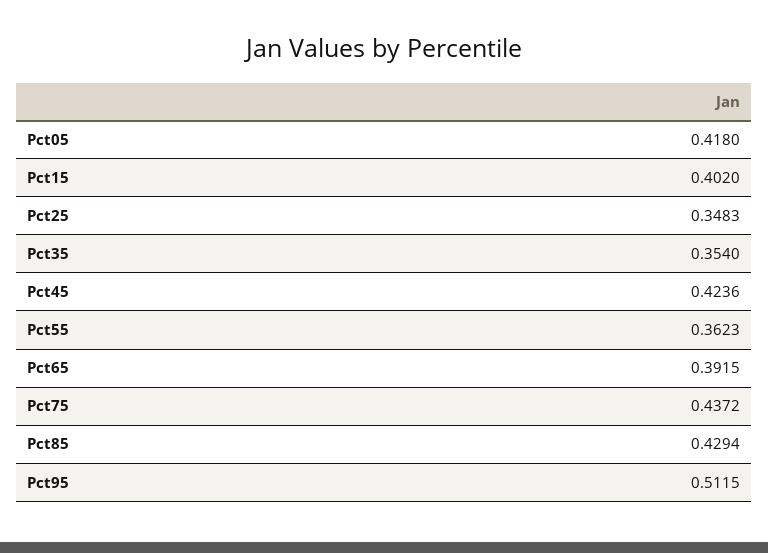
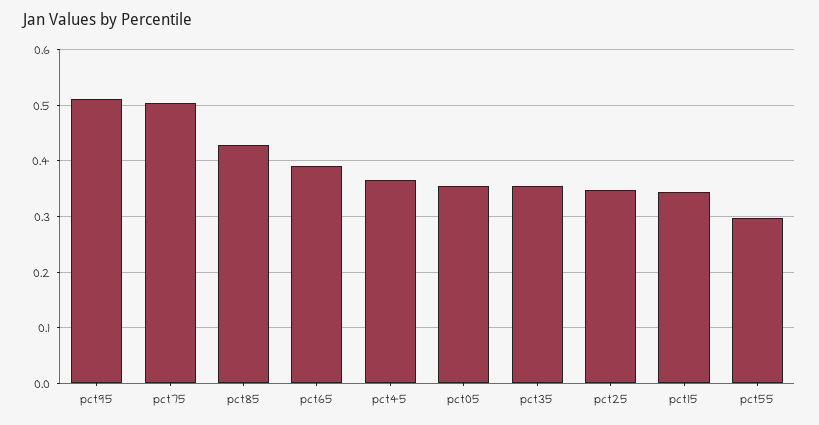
Pct05: 0.418 -> 0.36
Pct15: 0.402 -> 0.34
Pct45: 0.4236 -> 0.36
Pct55: 0.3623 -> 0.3
Pct75: 0.4372 -> 0.5

